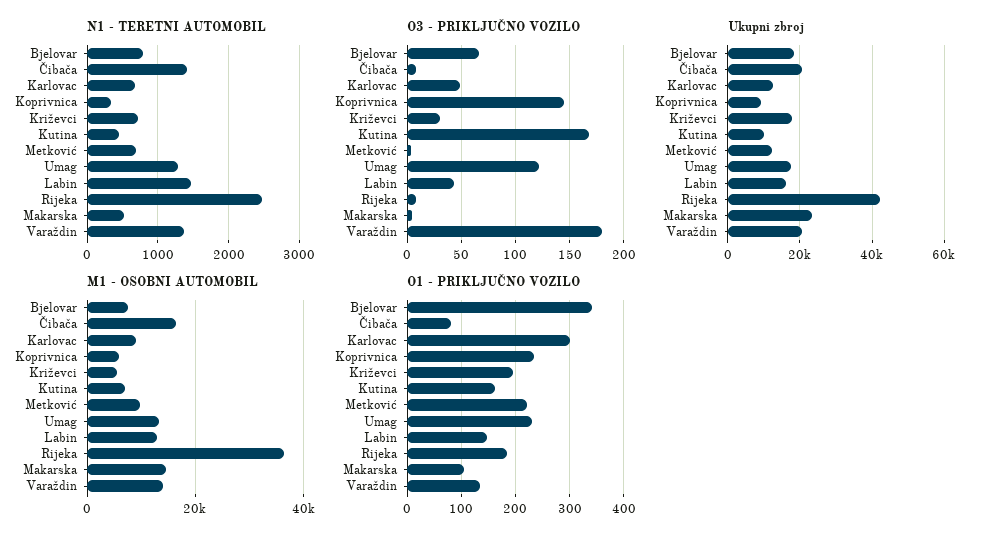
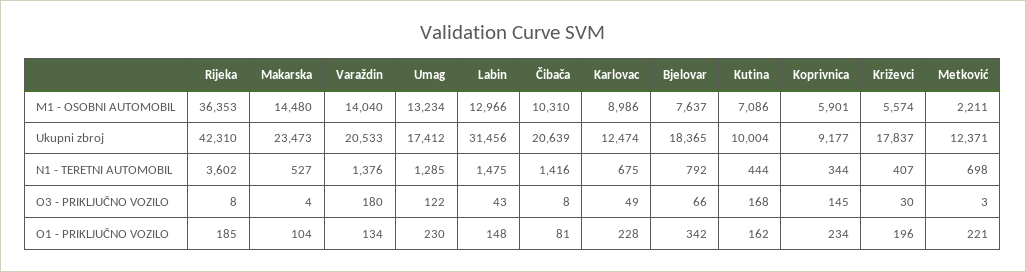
N1 - TERETNI AUTOMOBIL, Križevci: 700 -> 407
N1 - TERETNI AUTOMOBIL, Rijeka: 2500 -> 3602
Ukupni zbroj, Labin: 16000 -> 31456
M1 - OSOBNI AUTOMOBIL, Čibača: 16000 -> 10310
M1 - OSOBNI AUTOMOBIL, Metković: 10000 -> 2211
O1 - PRIKLJUČNO VOZILO, Karlovac: 300 -> 228

